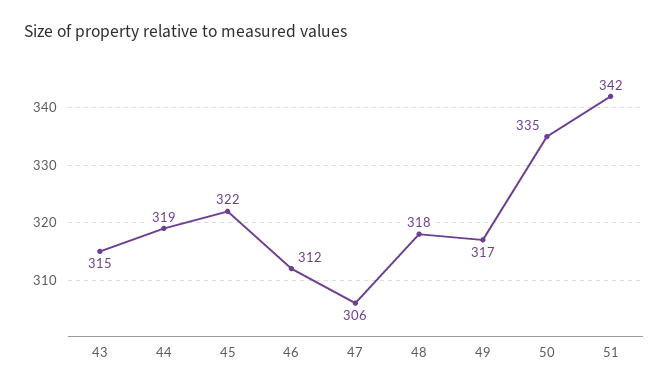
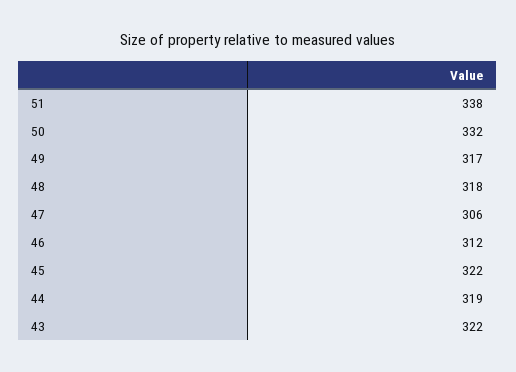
43: 315 -> 322
50: 335 -> 332
51: 342 -> 338

